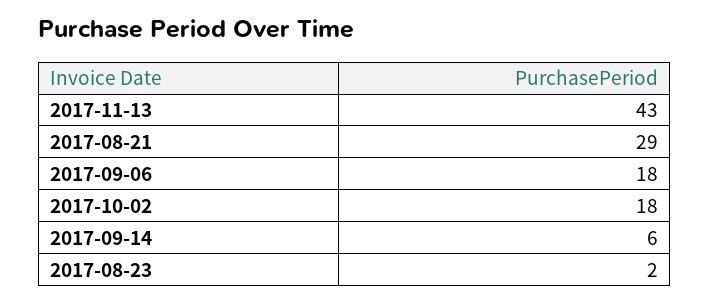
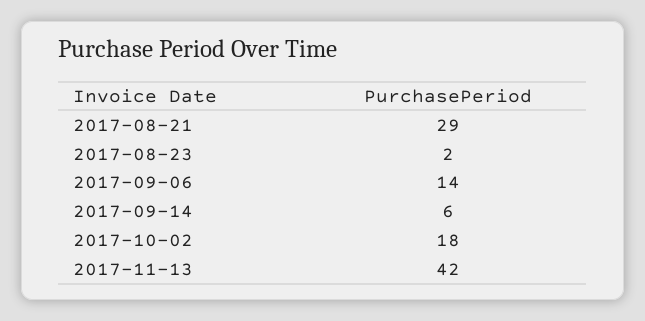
2017-11-13: 43 -> 42
2017-09-06: 18 -> 14

